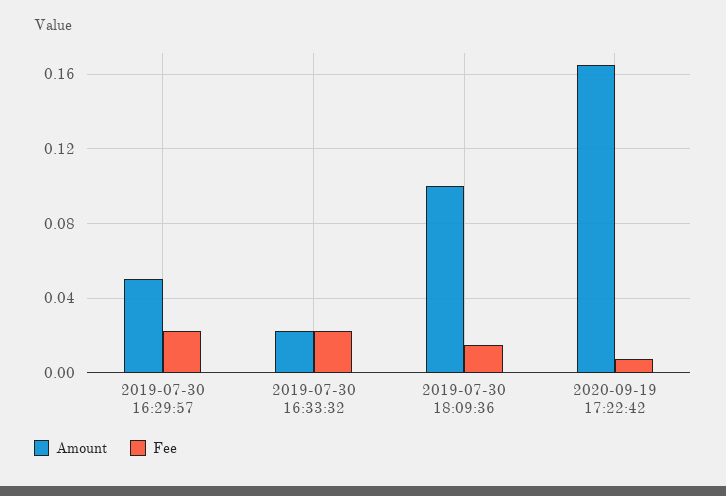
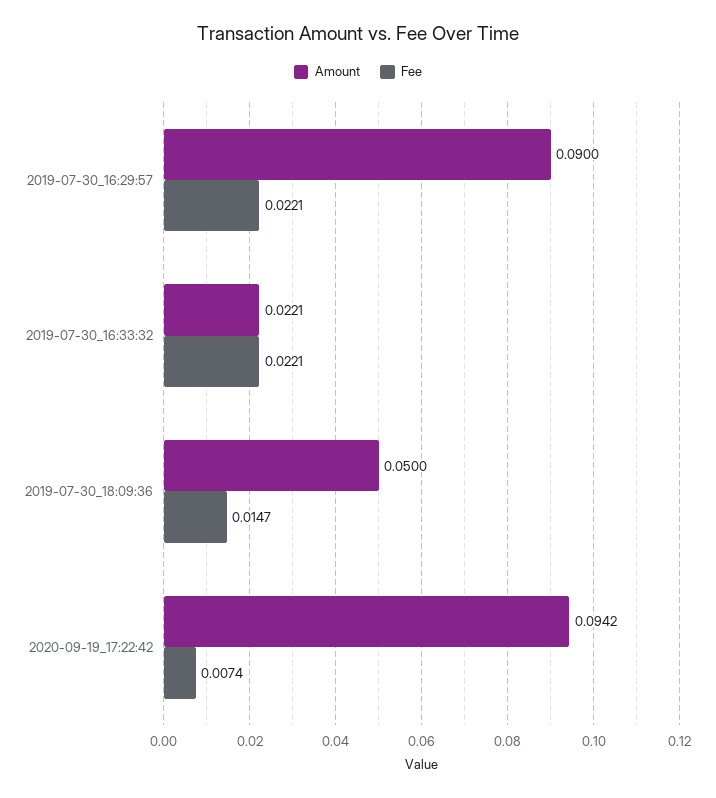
Amount, 2019-07-30 16:29:57: 0.05 -> 0.09
Amount, 2019-07-30 18:09:36: 0.1 -> 0.05
Amount, 2020-09-19 17:22:42: 0.165 -> 0.0942

